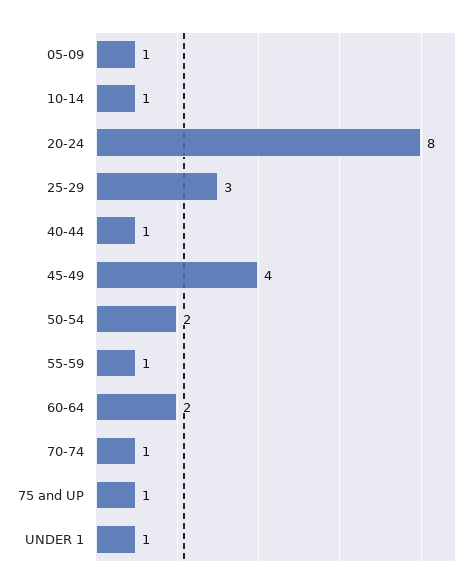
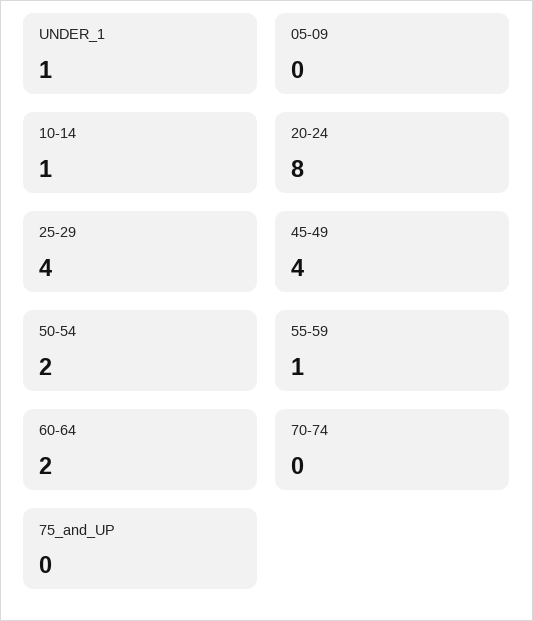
05-09: 1 -> 0
25-29: 3 -> 4
40-44: 1 -> none
70-74: 1 -> 0
75 and UP: 1 -> 0

